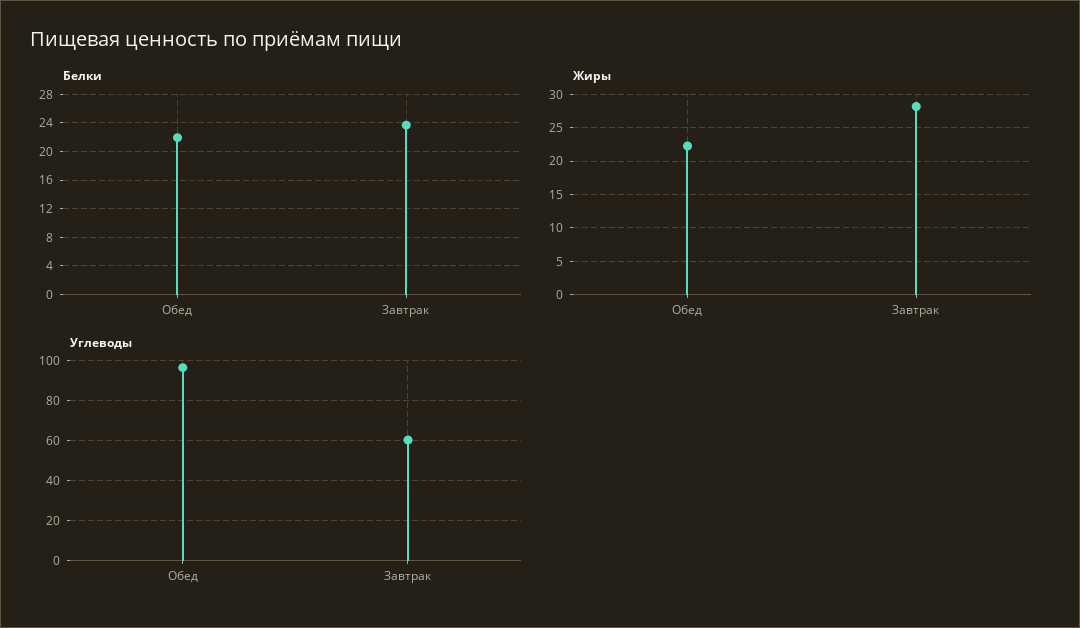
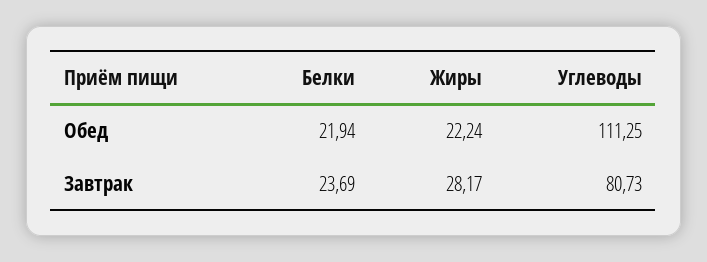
Углеводы, Обед: 95 -> 111.25
Углеводы, Завтрак: 60 -> 80.73

